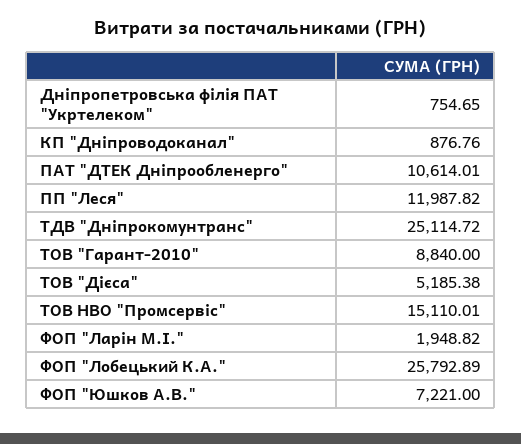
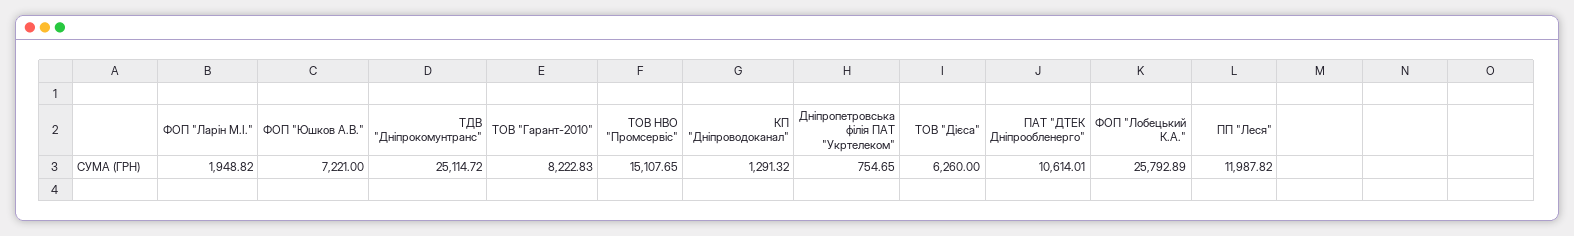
КП "Дніпроводоканал": 876.76 -> 1291.32
ТОВ "Гарант-2010": 8840 -> 8222.83
ТОВ "Дієса": 5185.38 -> 6260
ТОВ НВО "Промсервіс": 15110.01 -> 15107.65

